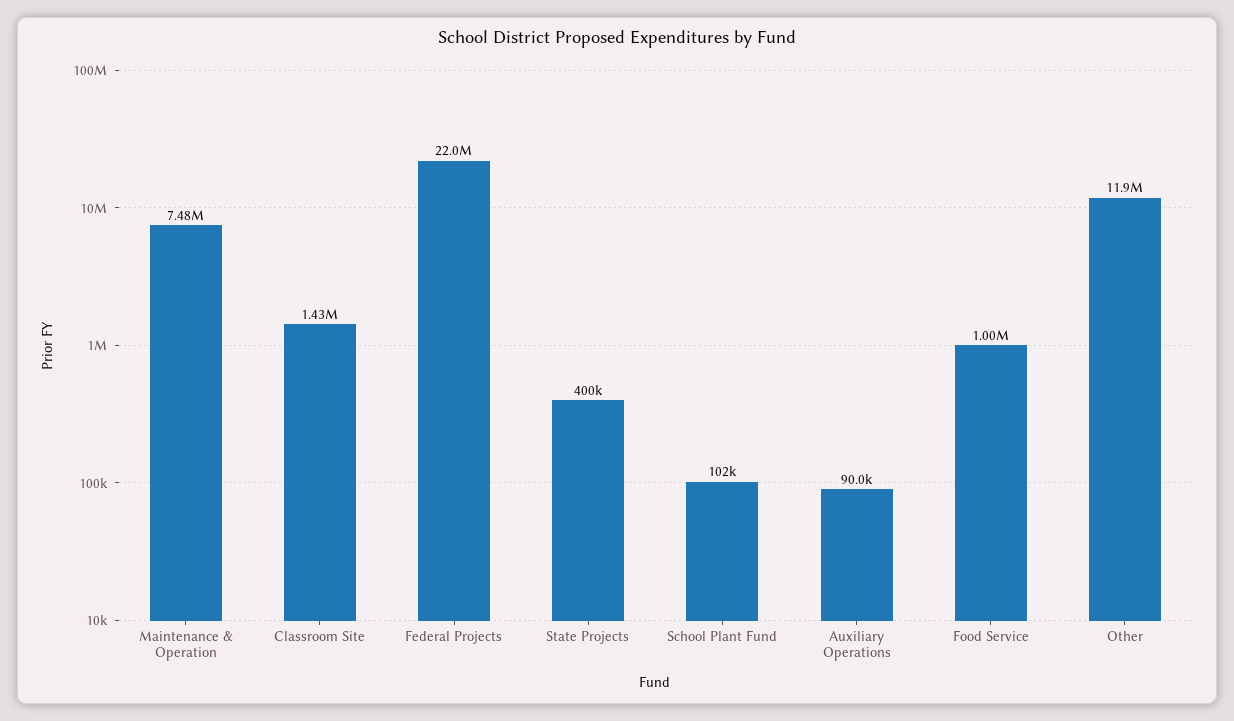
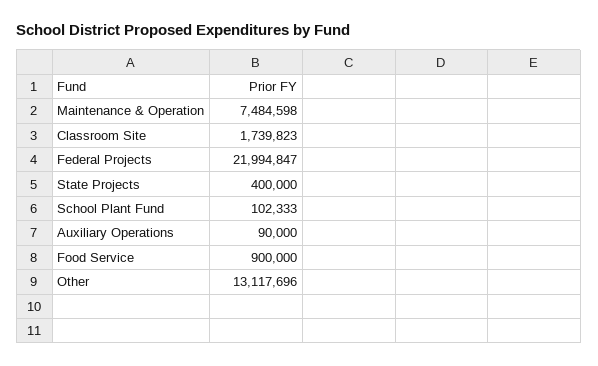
Classroom Site: 1430000 -> 1739823
Food Service: 1000000 -> 900000
Other: 11900000 -> 13117696

